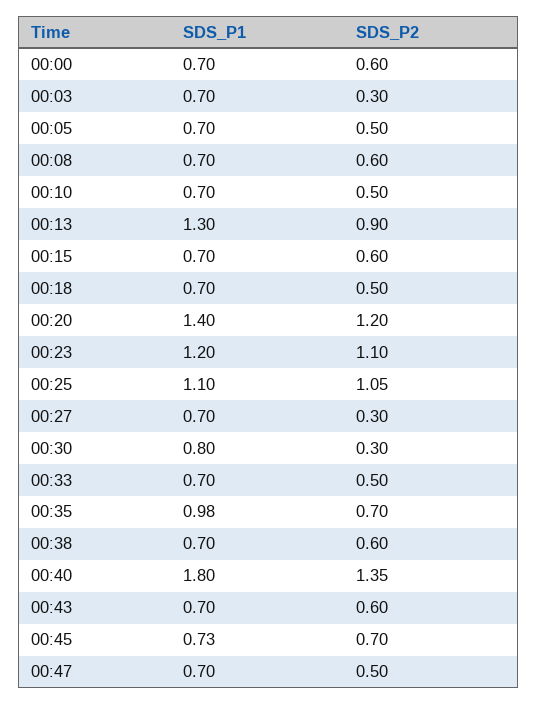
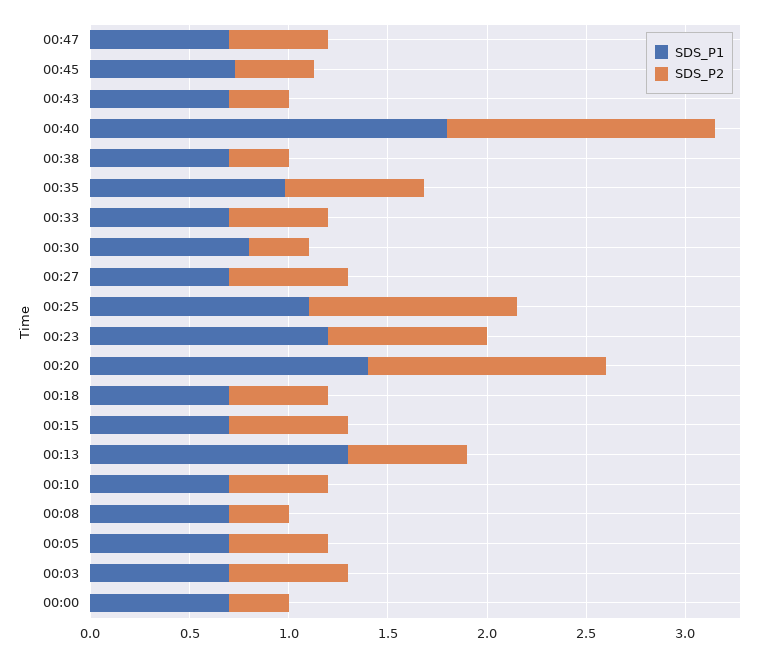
SDS_P2, 00:00: 0.6 -> 0.3
SDS_P2, 00:03: 0.3 -> 0.6
SDS_P2, 00:08: 0.6 -> 0.3
SDS_P2, 00:13: 0.9 -> 0.6
SDS_P2, 00:23: 1.1 -> 0.8
SDS_P2, 00:27: 0.3 -> 0.6
SDS_P2, 00:38: 0.6 -> 0.3
SDS_P2, 00:43: 0.6 -> 0.3
SDS_P2, 00:45: 0.7 -> 0.4

